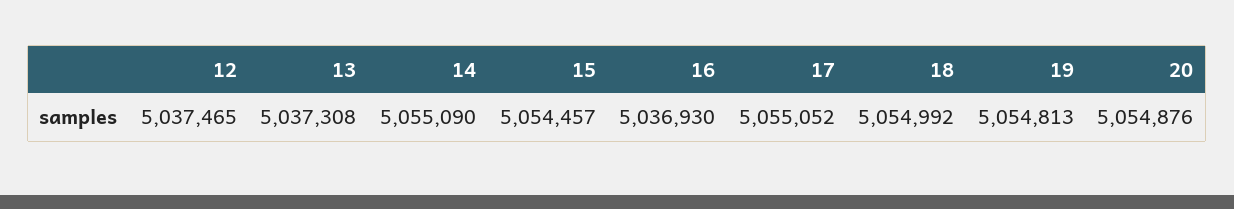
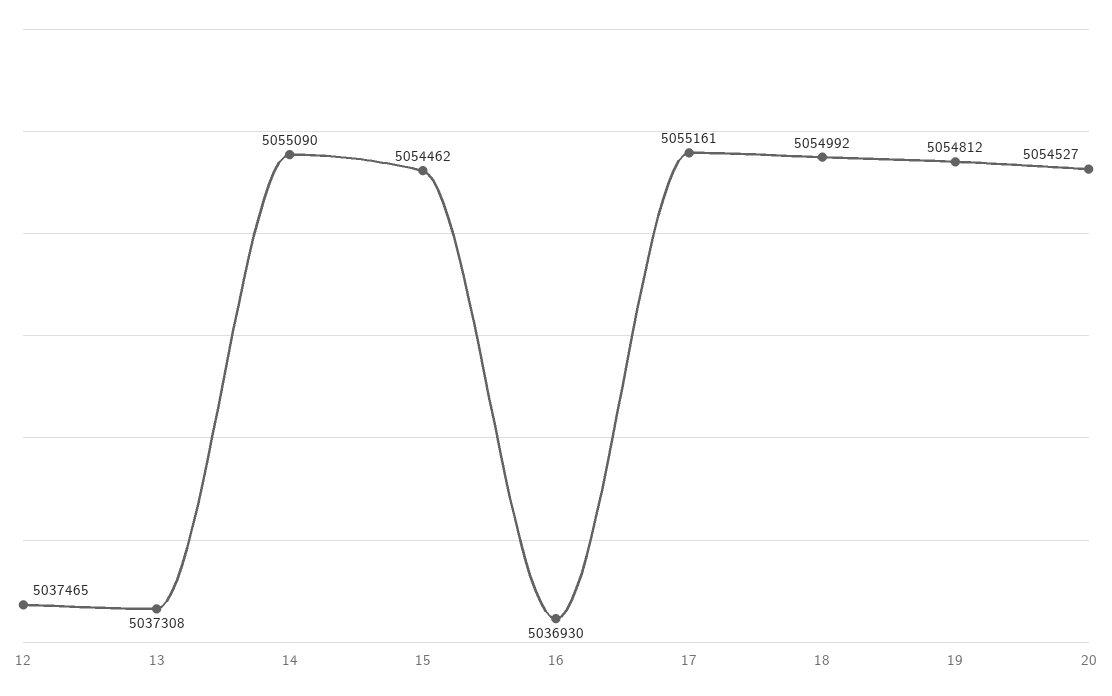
15: 5054457 -> 5054462
17: 5055052 -> 5055161
19: 5054813 -> 5054812
20: 5054876 -> 5054527

